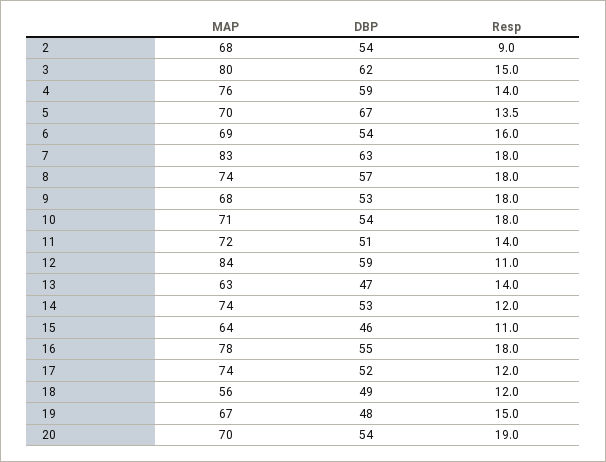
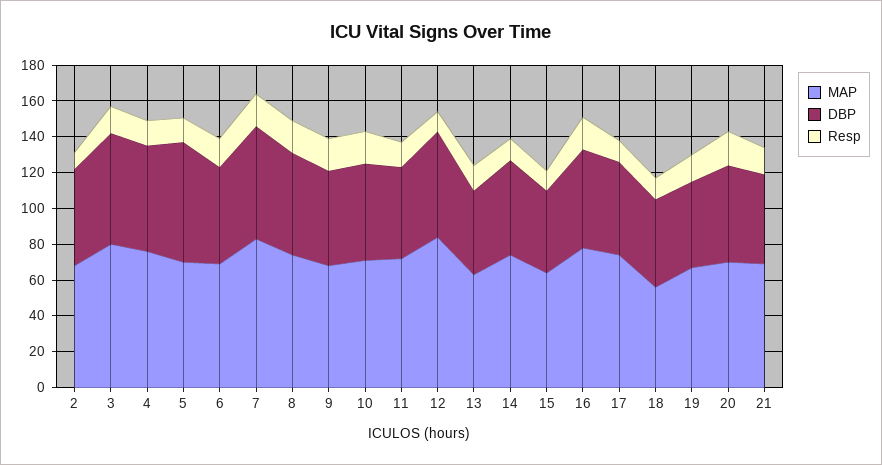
MAP, 21: none -> 70
DBP, 21: none -> 50
Resp, 21: none -> 15

